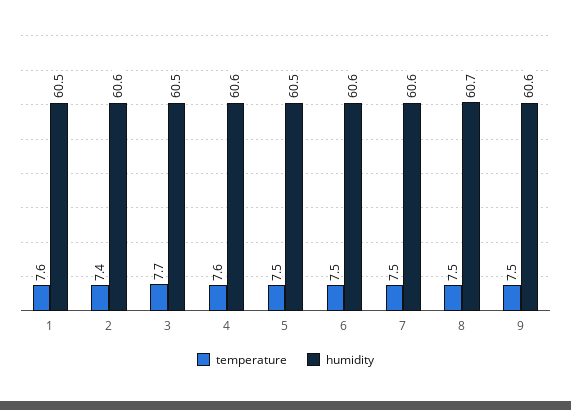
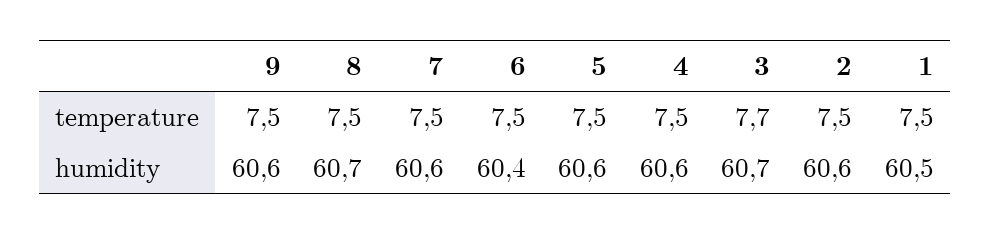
temperature, 1: 7.6 -> 7.5
temperature, 2: 7.4 -> 7.5
humidity, 3: 60.5 -> 60.7
temperature, 4: 7.6 -> 7.5
humidity, 5: 60.5 -> 60.6
humidity, 6: 60.6 -> 60.4

